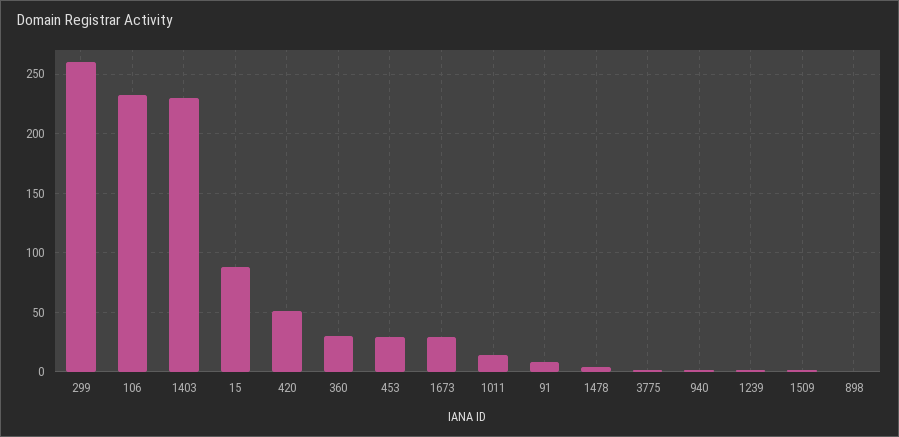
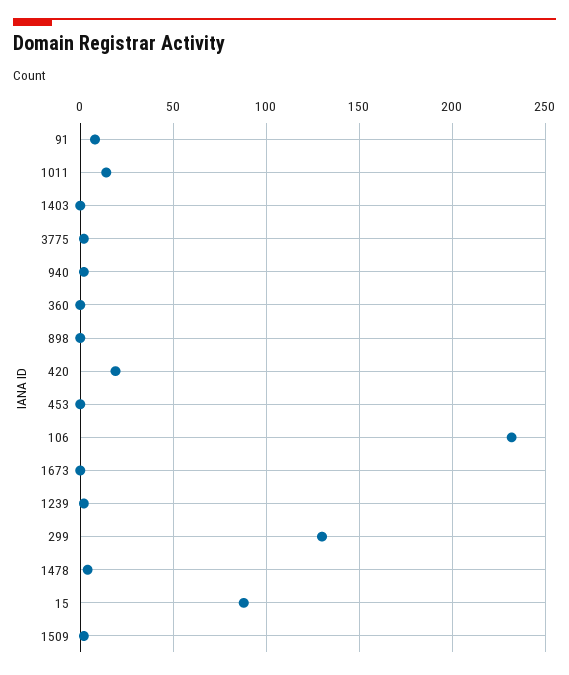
299: 260 -> 130
1403: 230 -> 0
420: 50 -> 20
360: 30 -> 0
453: 30 -> 0
1673: 30 -> 0

